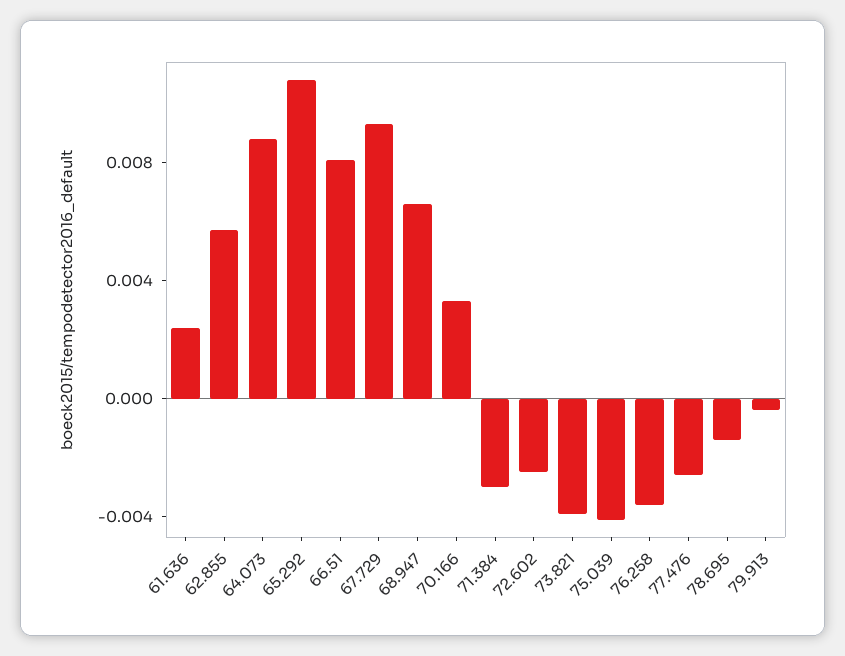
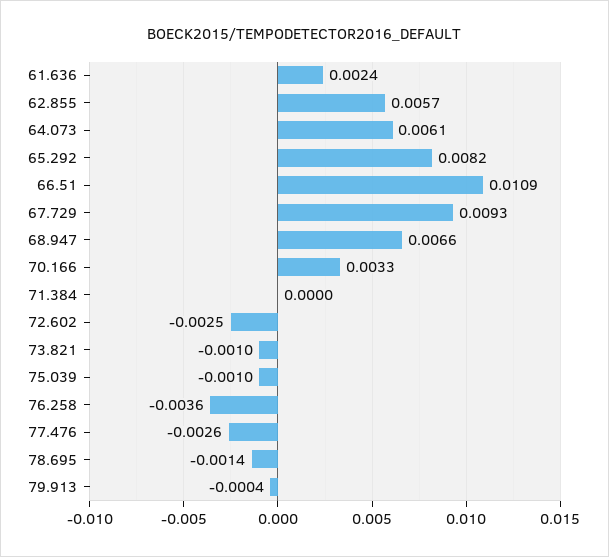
64.073: 0.009 -> 0.0061
65.292: 0.011 -> 0.0082
66.51: 0.008 -> 0.0109
71.384: -0.003 -> 0
73.821: -0.004 -> -0.001
75.039: -0.004 -> -0.001

